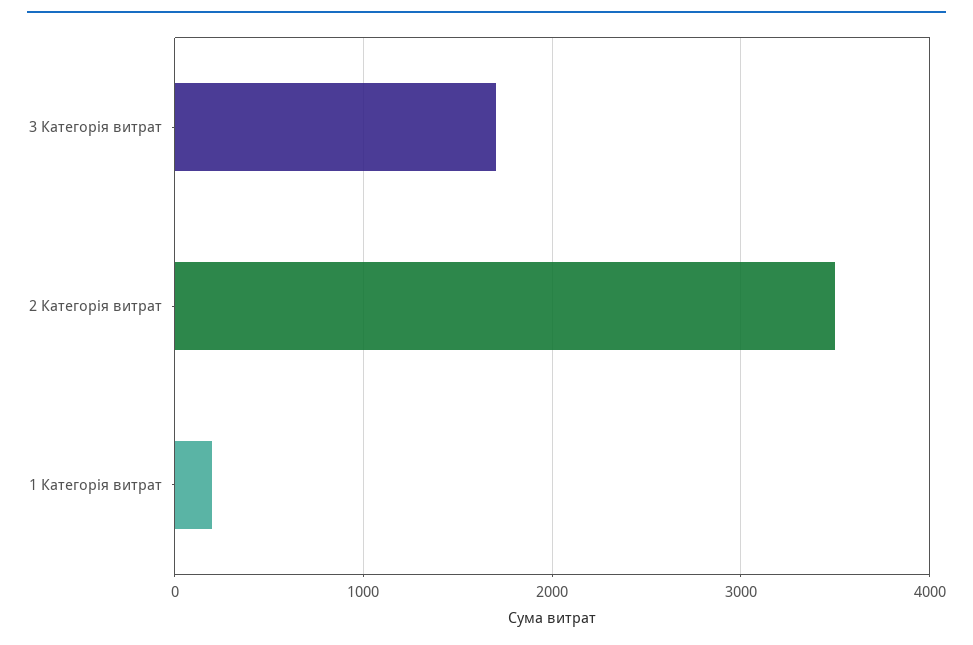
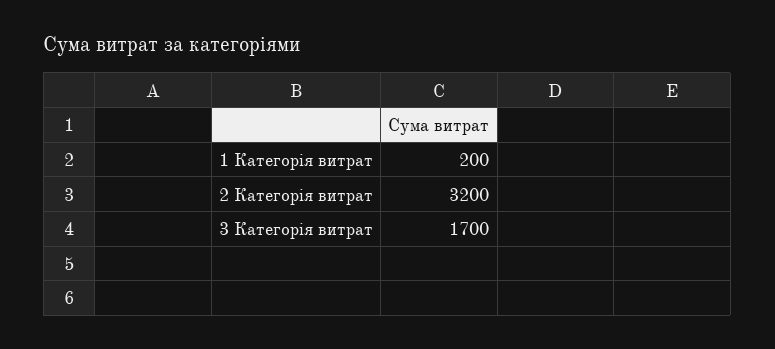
2 Категорія витрат: 3500 -> 3200

